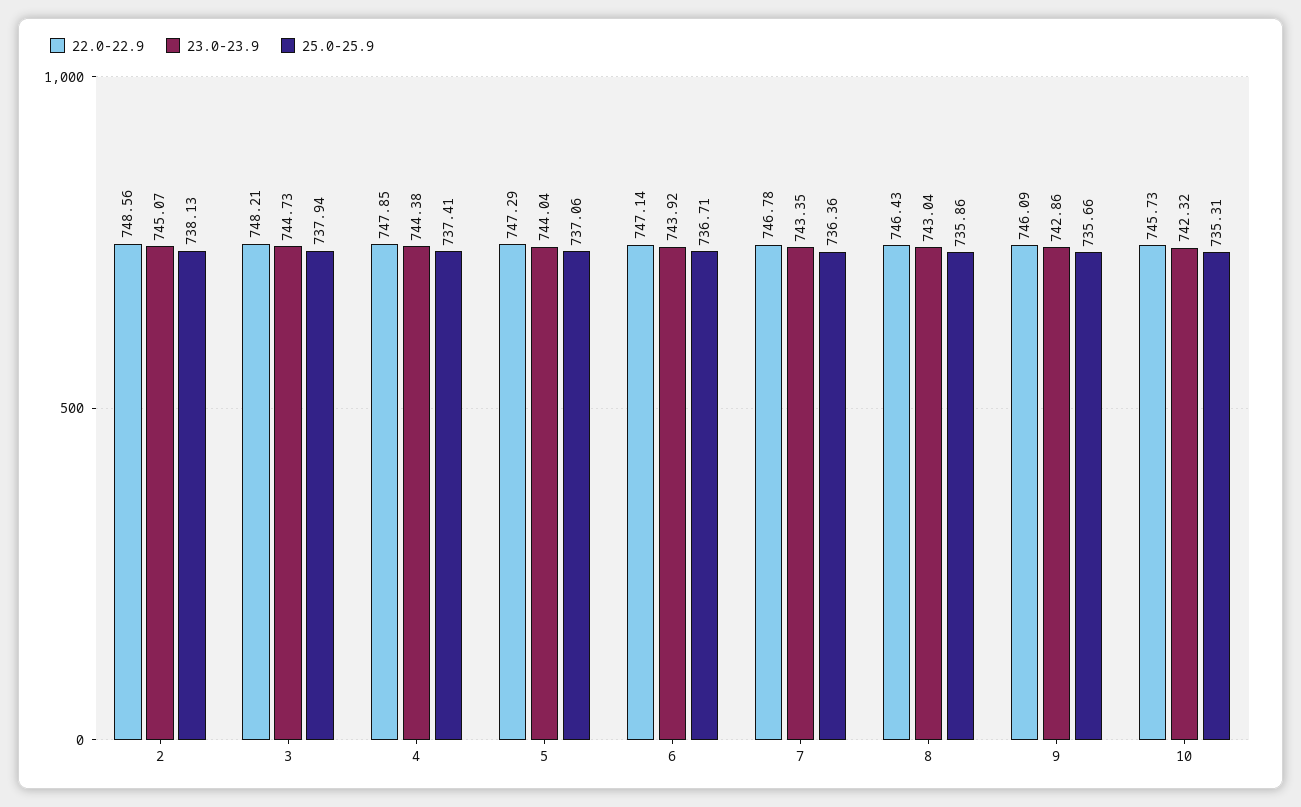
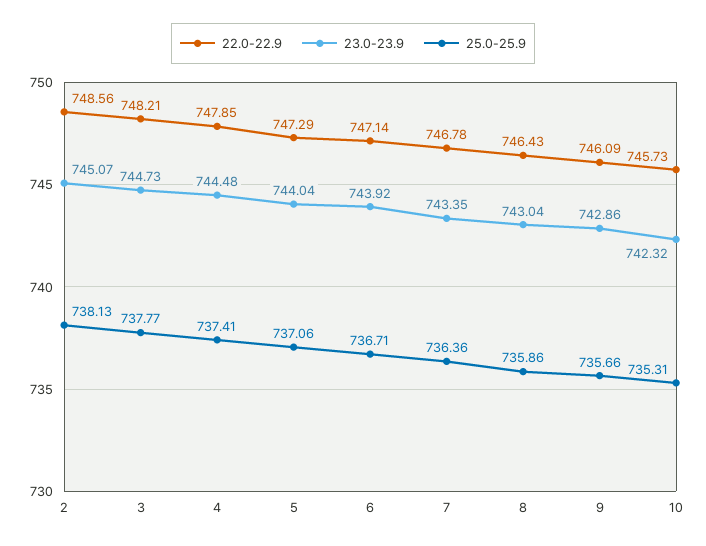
25.0-25.9, 3: 737.94 -> 737.77
23.0-23.9, 4: 744.38 -> 744.48

